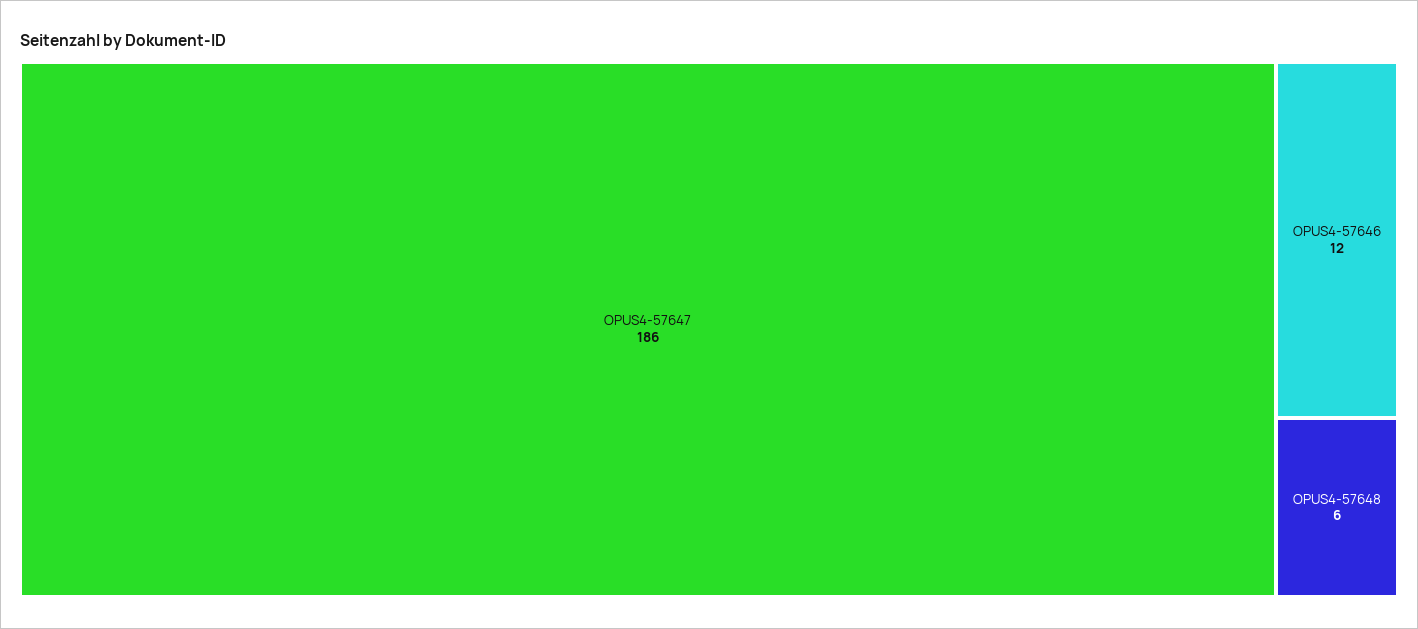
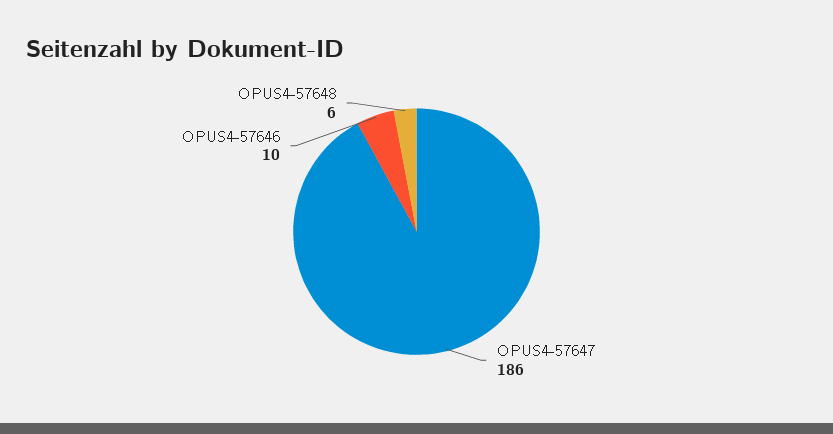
OPUS4-57646: 12 -> 10

